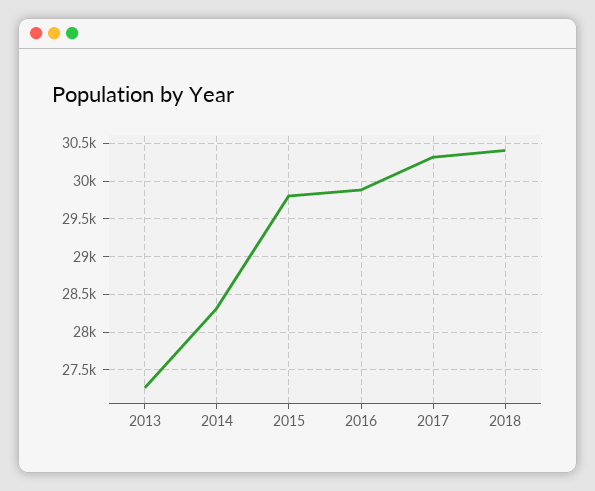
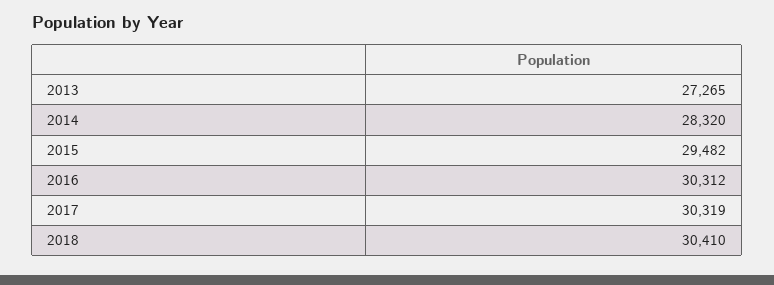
2015: 29800 -> 29482
2016: 29900 -> 30312

